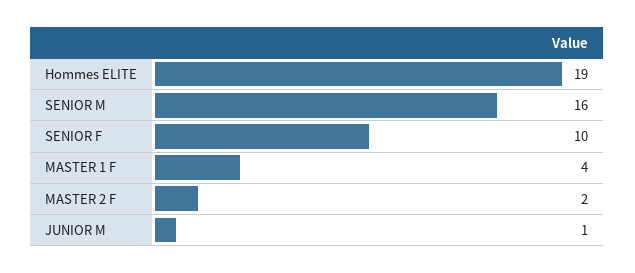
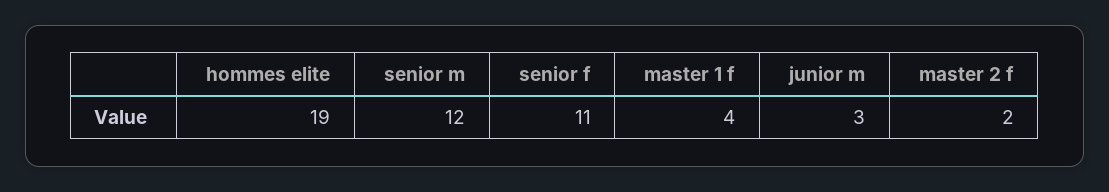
SENIOR M: 16 -> 12
SENIOR F: 10 -> 11
JUNIOR M: 1 -> 3

